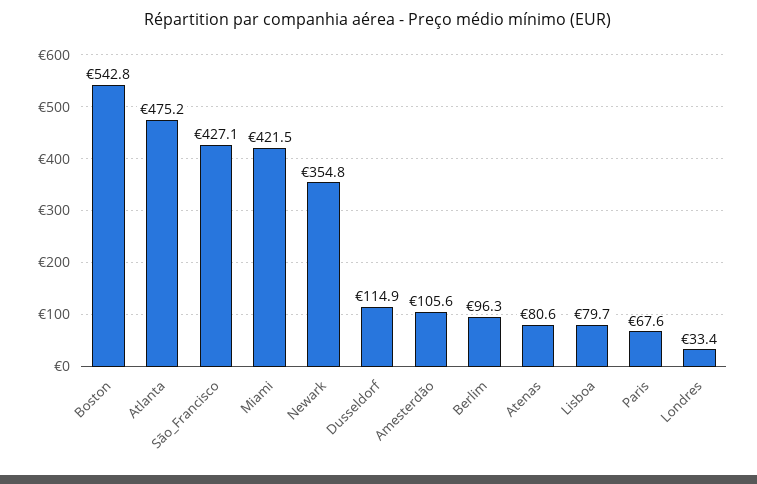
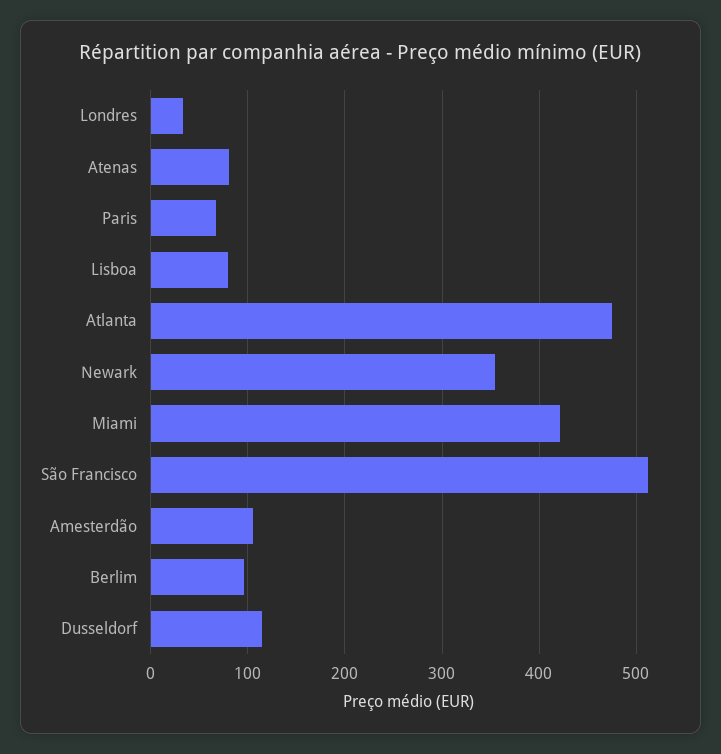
Boston: 542.8 -> none
São_Francisco: 427.1 -> 510

